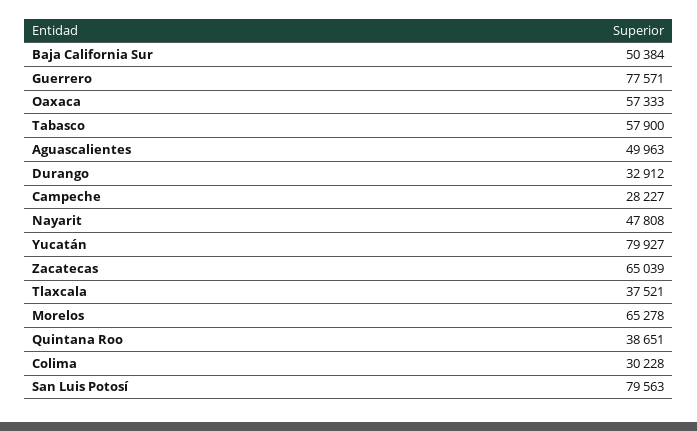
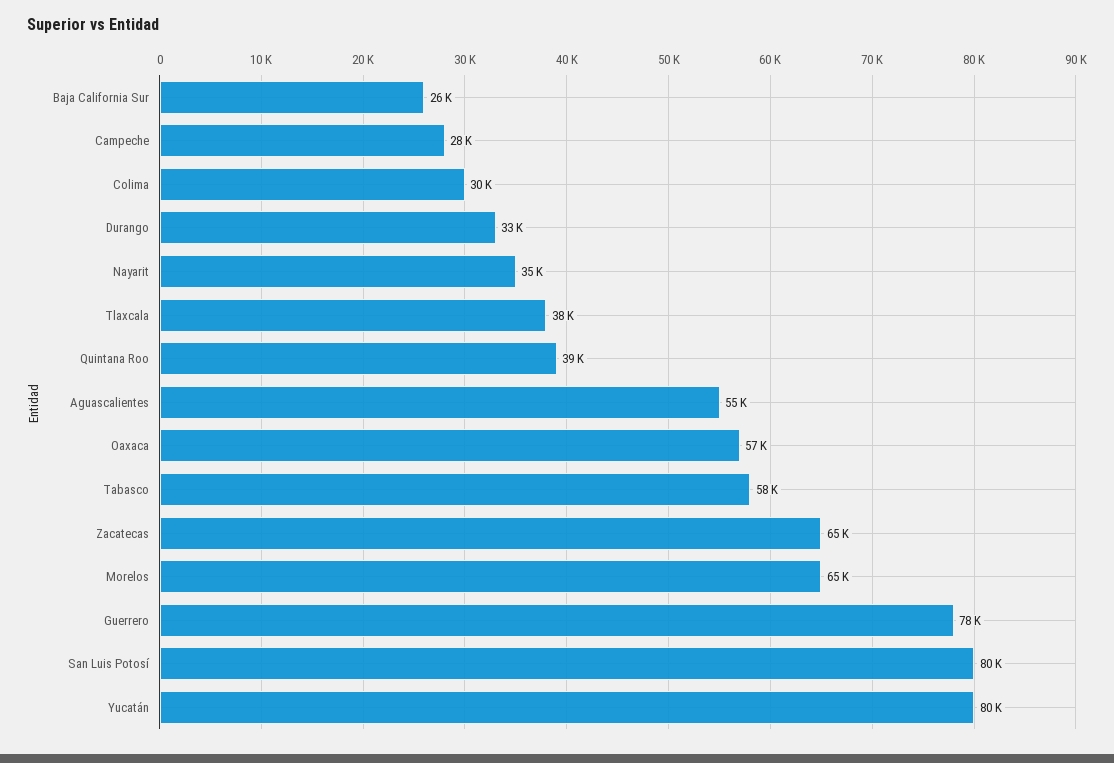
Baja California Sur: 50384 -> 26000
Aguascalientes: 49963 -> 55000
Nayarit: 47808 -> 35000

